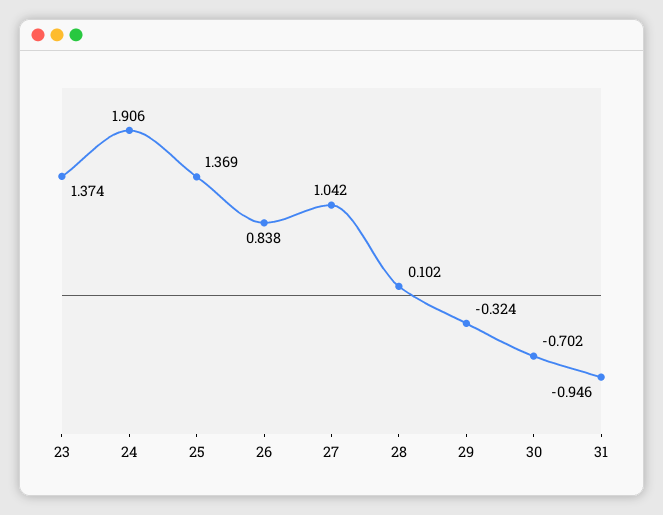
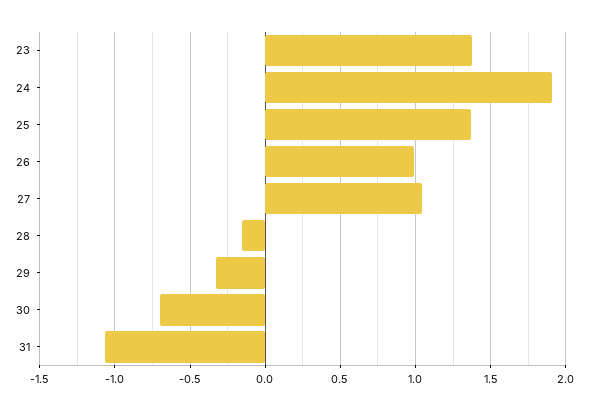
26: 0.838 -> 1
28: 0.102 -> -0.15
31: -0.946 -> -1.05

